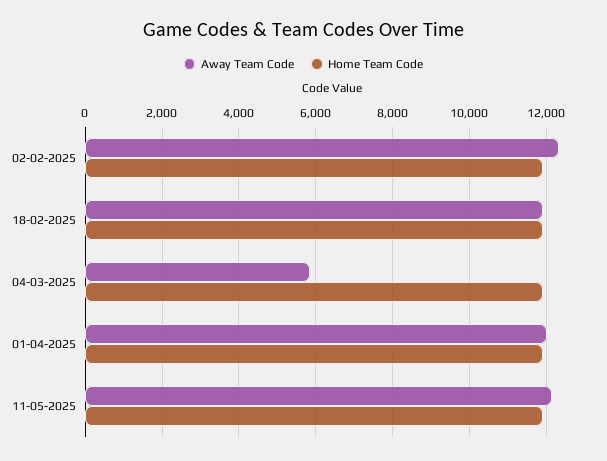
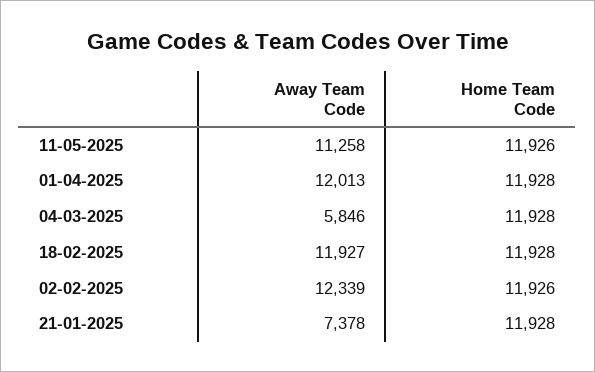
Away Team Code, 11-05-2025: 12200 -> 11258
Away Team Code, 21-01-2025: none -> 7378
Home Team Code, 21-01-2025: none -> 11928

